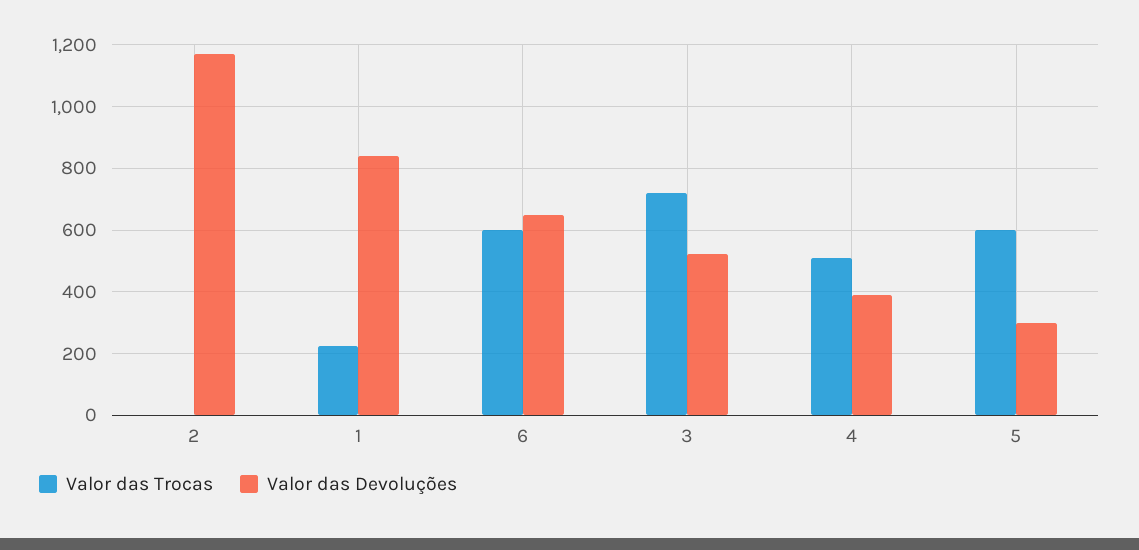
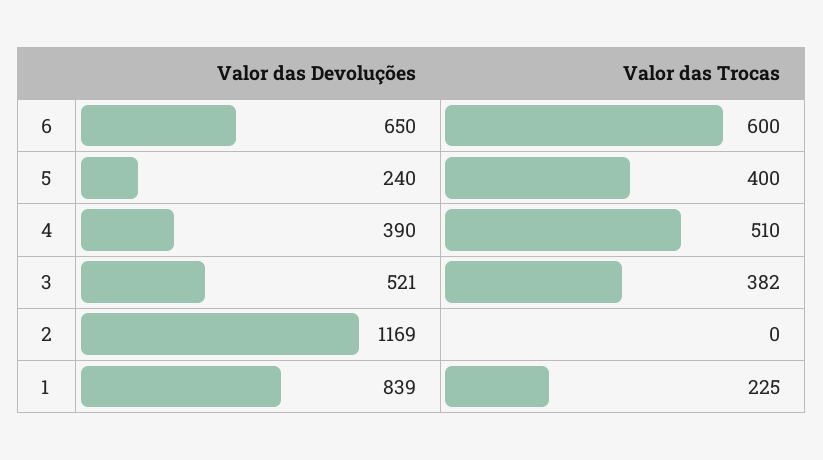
Valor das Trocas, 3: 720 -> 382
Valor das Trocas, 5: 600 -> 400
Valor das Devoluções, 5: 300 -> 240

